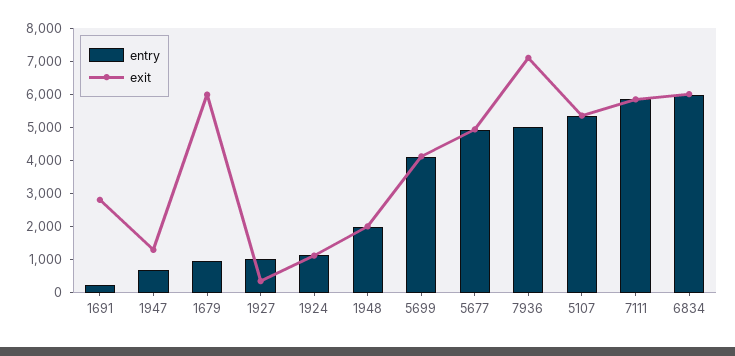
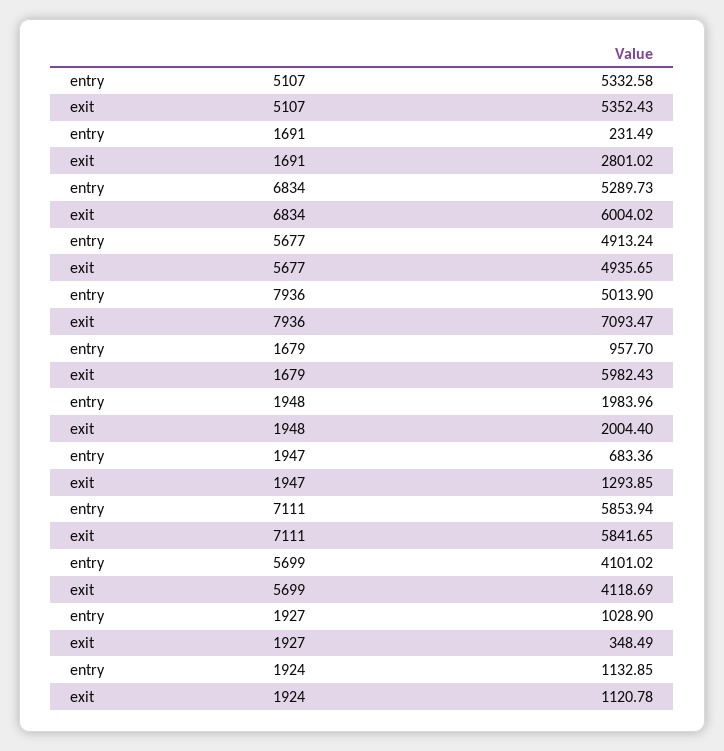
entry, 6834: 6000 -> 5289.73

